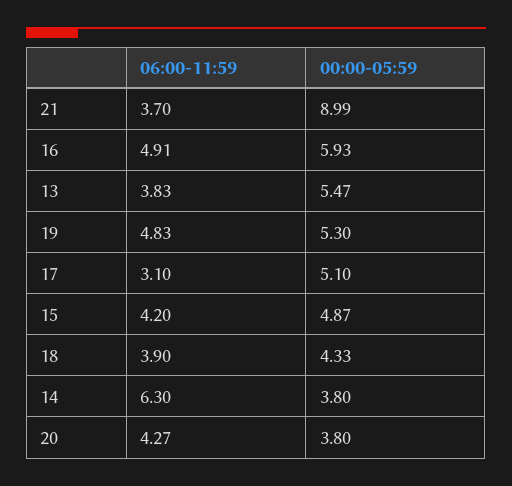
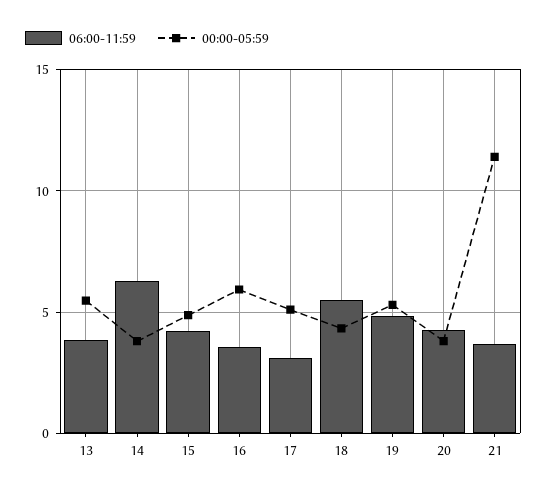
00:00-05:59, 21: 8.99 -> 11.5
06:00-11:59, 16: 4.91 -> 3.5
06:00-11:59, 18: 3.9 -> 5.5

